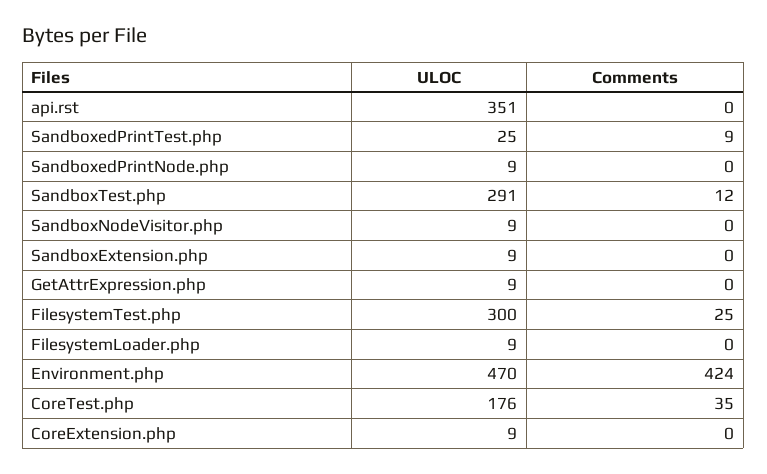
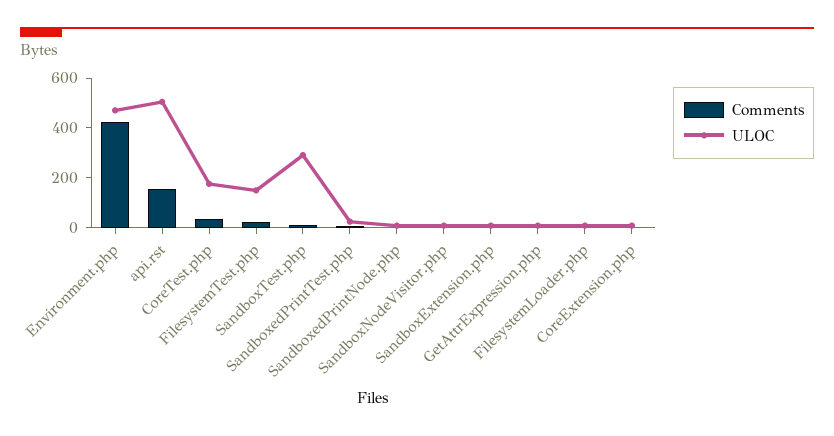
ULOC, api.rst: 351 -> 500
Comments, api.rst: 0 -> 150
ULOC, FilesystemTest.php: 300 -> 150

